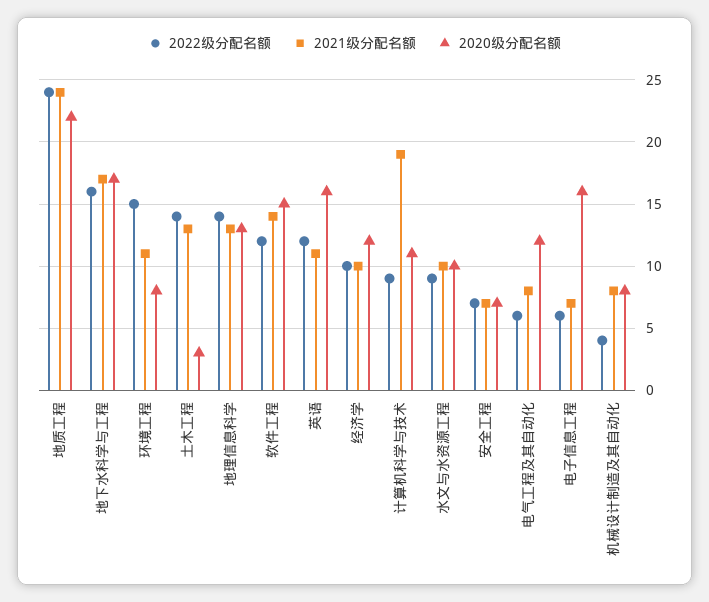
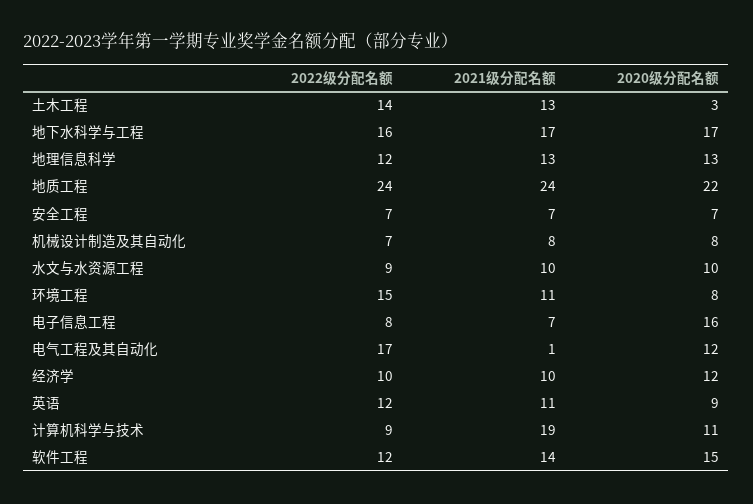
2022级分配名额, 地理信息科学: 14 -> 12
2020级分配名额, 英语: 16 -> 9
2022级分配名额, 电气工程及其自动化: 6 -> 17
2021级分配名额, 电气工程及其自动化: 8 -> 1
2022级分配名额, 电子信息工程: 6 -> 8
2022级分配名额, 机械设计制造及其自动化: 4 -> 7

